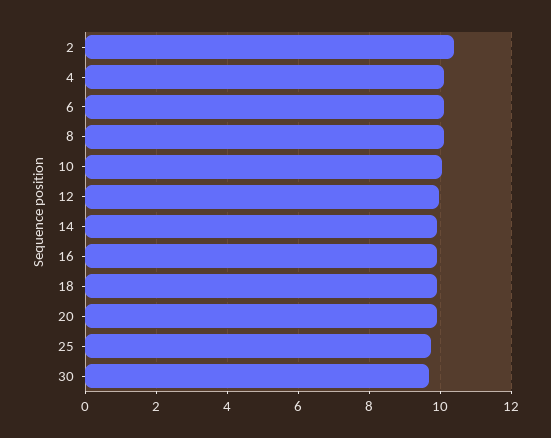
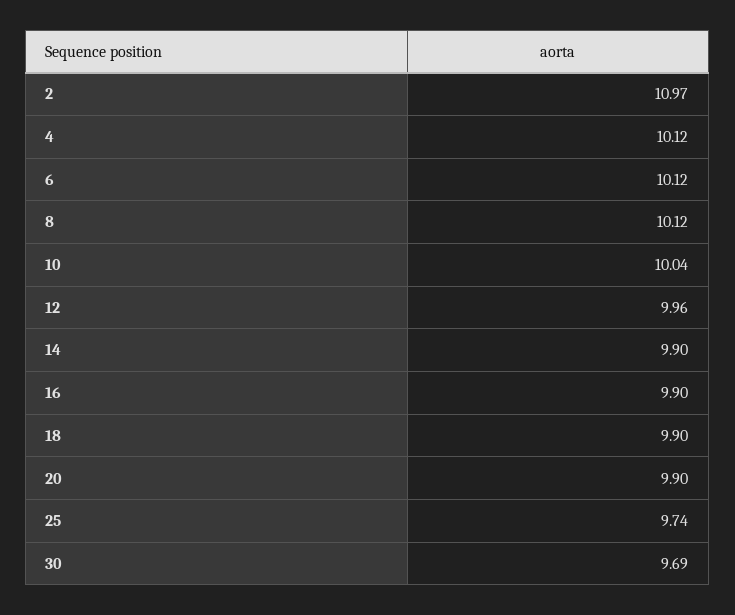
2: 10.4 -> 10.97

